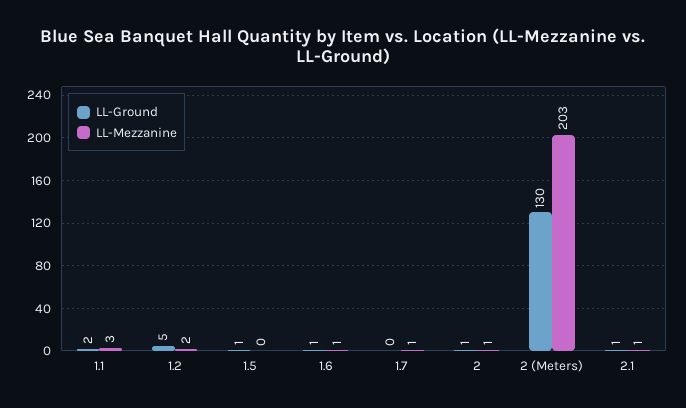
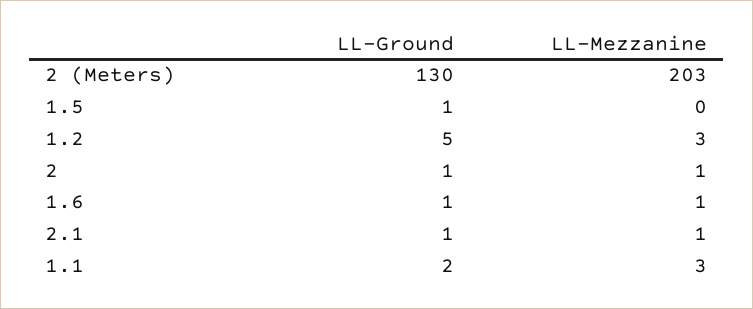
LL-Mezzanine, 1.2: 2 -> 3
LL-Ground, 1.7: 0 -> none
LL-Mezzanine, 1.7: 1 -> none

